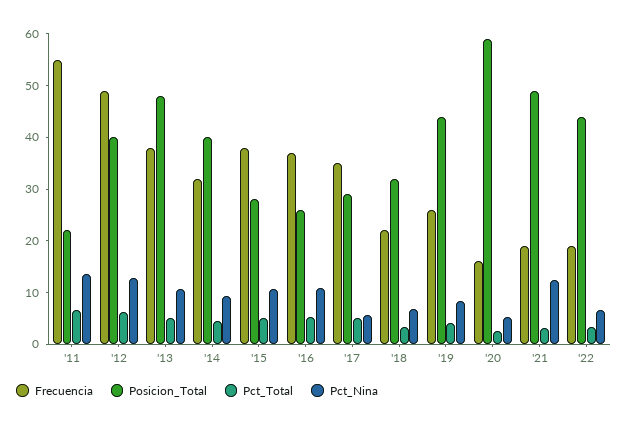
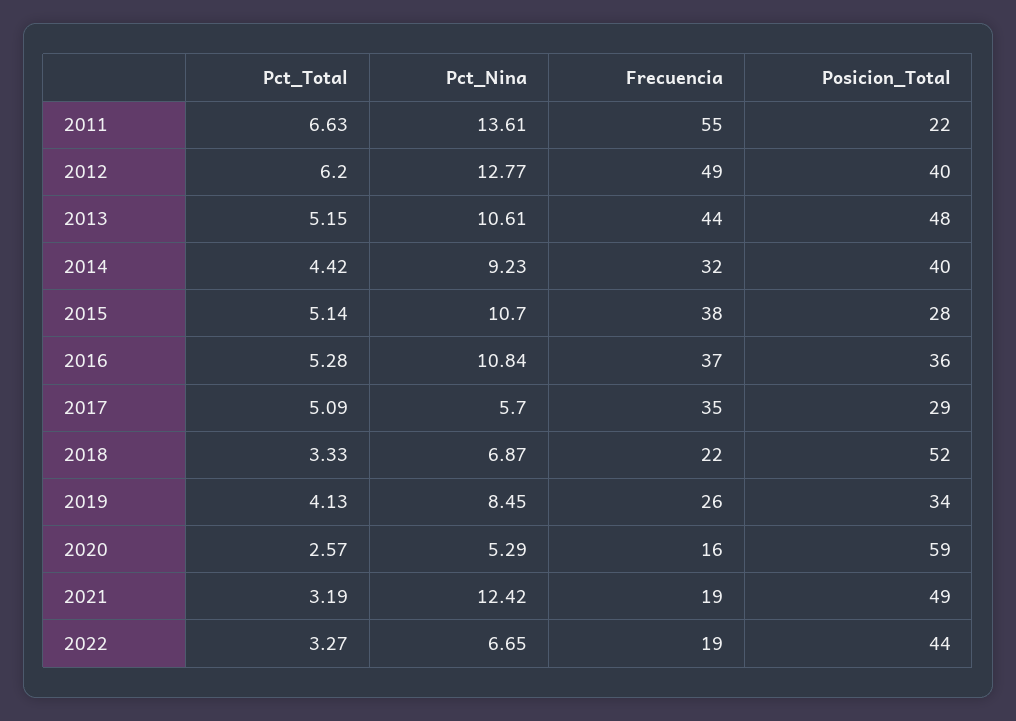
Frecuencia, '13: 38 -> 44
Posicion_Total, '16: 26 -> 36
Posicion_Total, '18: 32 -> 52
Posicion_Total, '19: 44 -> 34

